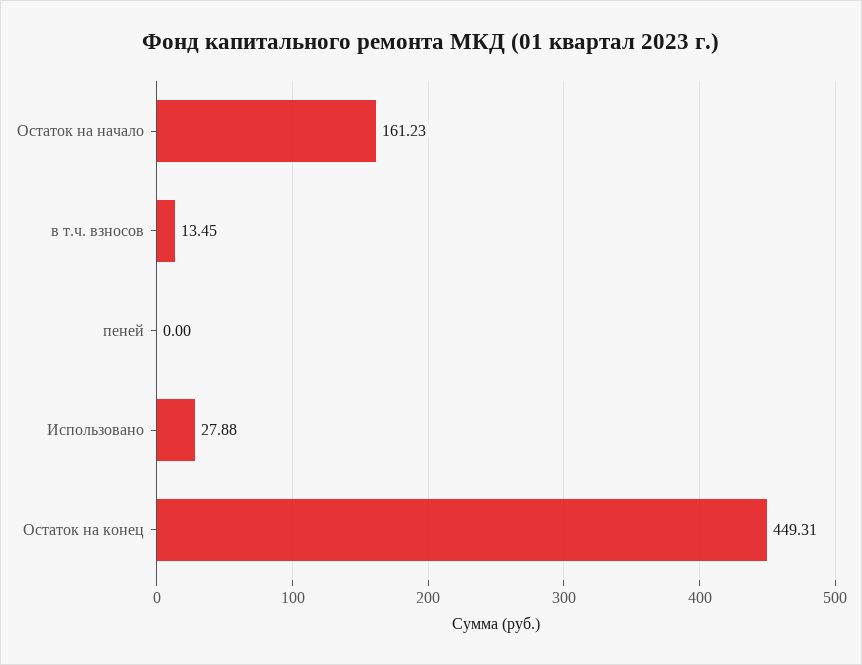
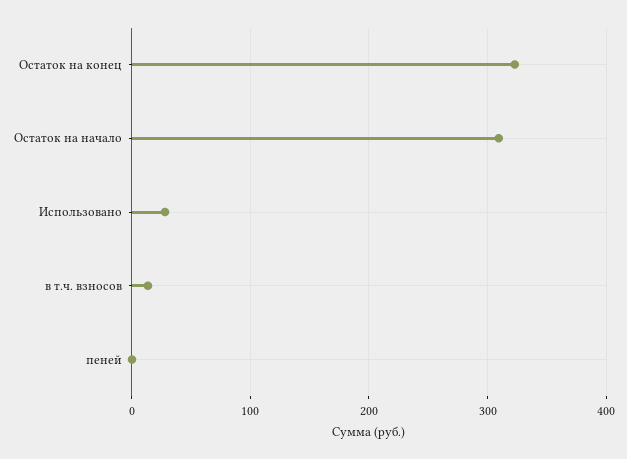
Остаток на начало: 161.23 -> 310
Остаток на конец: 449.31 -> 320

